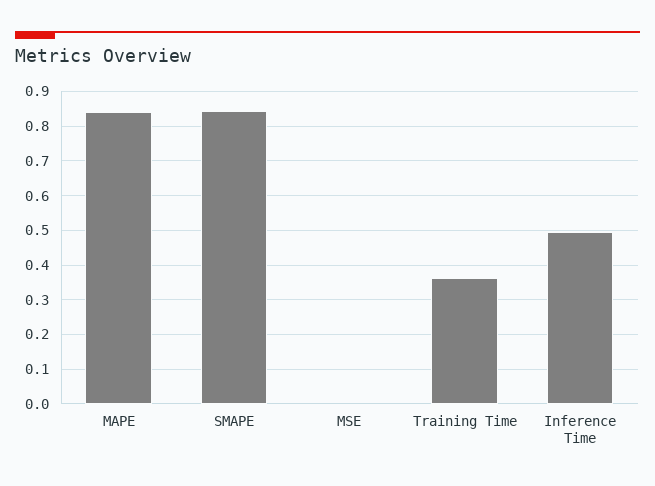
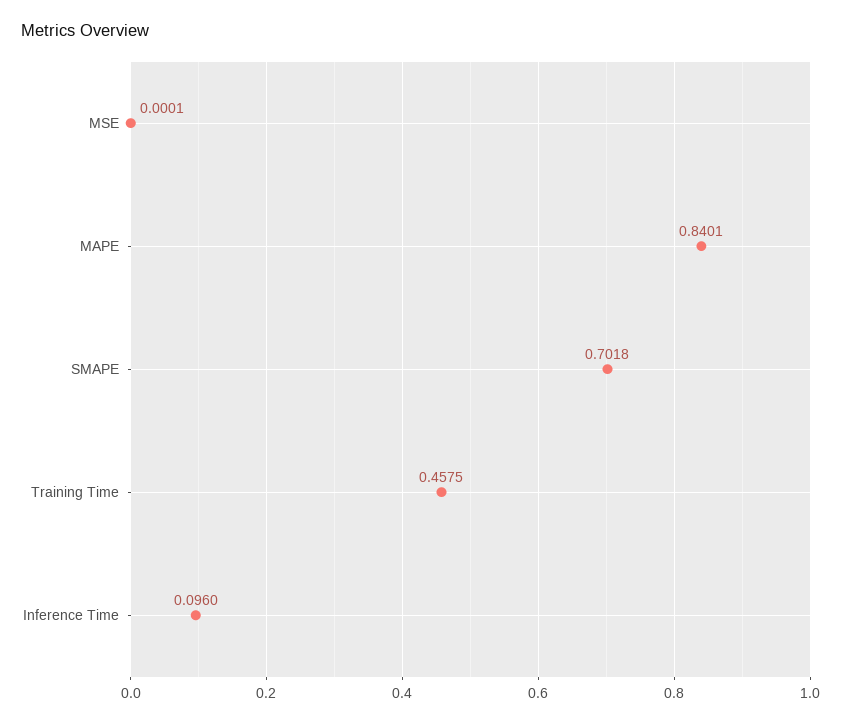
SMAPE: 0.84 -> 0.7018
Training Time: 0.36 -> 0.4575
Inference Time: 0.5 -> 0.096

